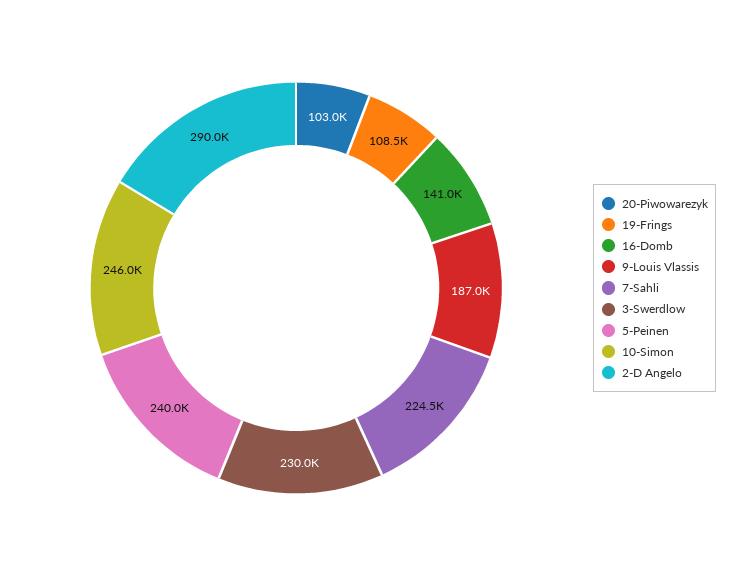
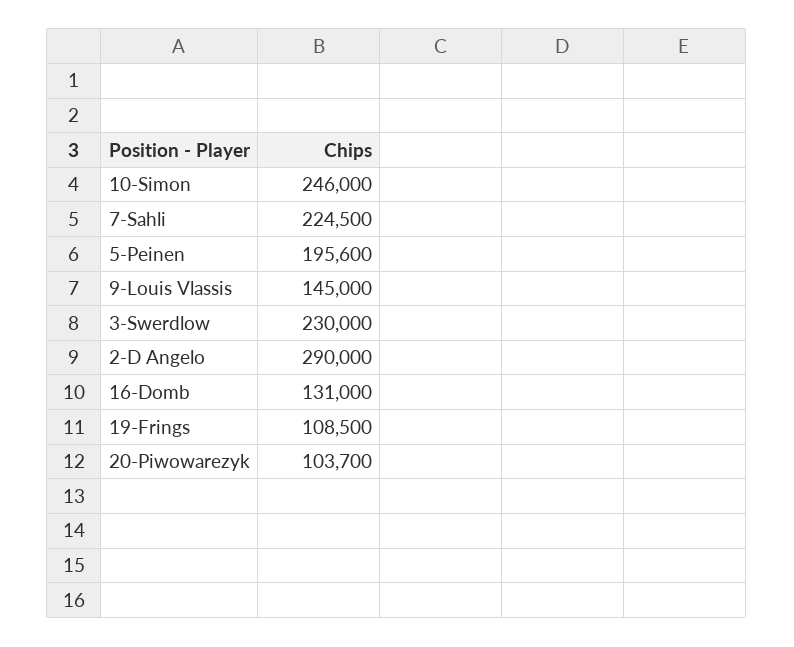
20-Piwowarezyk: 103000 -> 103700
16-Domb: 141000 -> 131000
9-Louis Vlassis: 187000 -> 145000
5-Peinen: 240000 -> 195600

